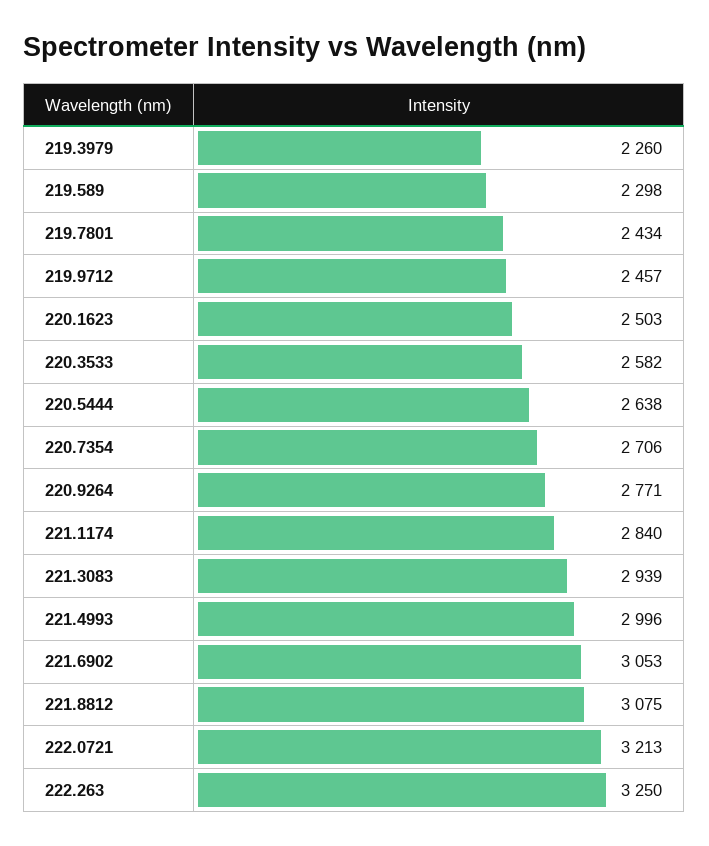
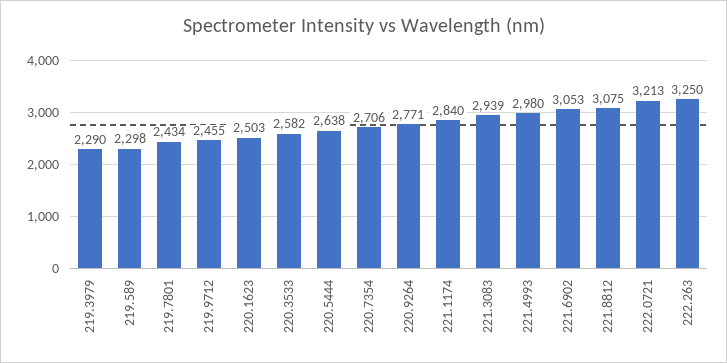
219.3979: 2260 -> 2290
219.9712: 2457 -> 2455
221.4993: 2996 -> 2980

